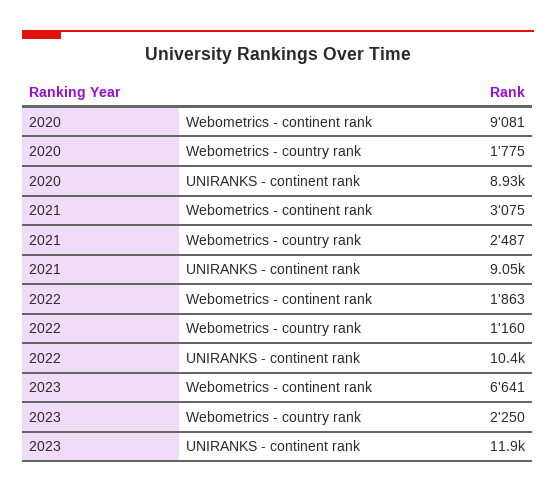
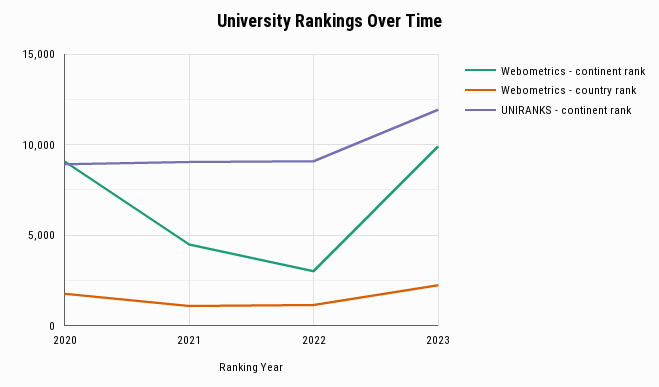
Webometrics - continent rank, 2021: 3075 -> 4500
Webometrics - country rank, 2021: 2487 -> 1000
Webometrics - continent rank, 2022: 1863 -> 3000
UNIRANKS - continent rank, 2022: 10400 -> 9000
Webometrics - continent rank, 2023: 6641 -> 10000

